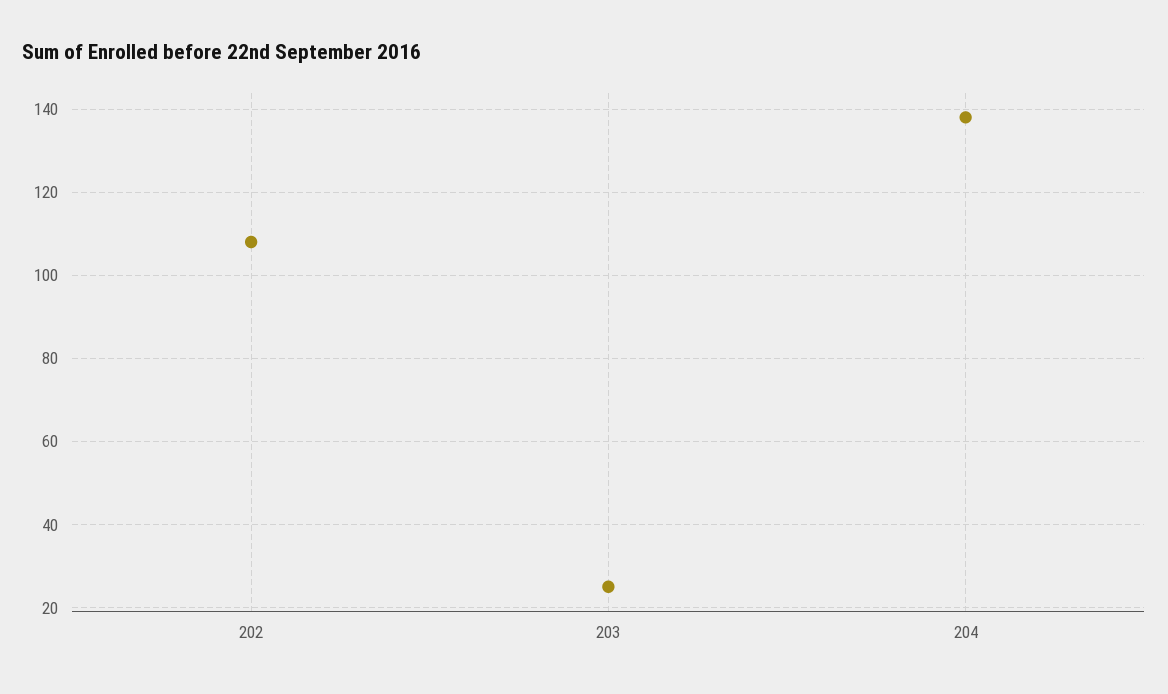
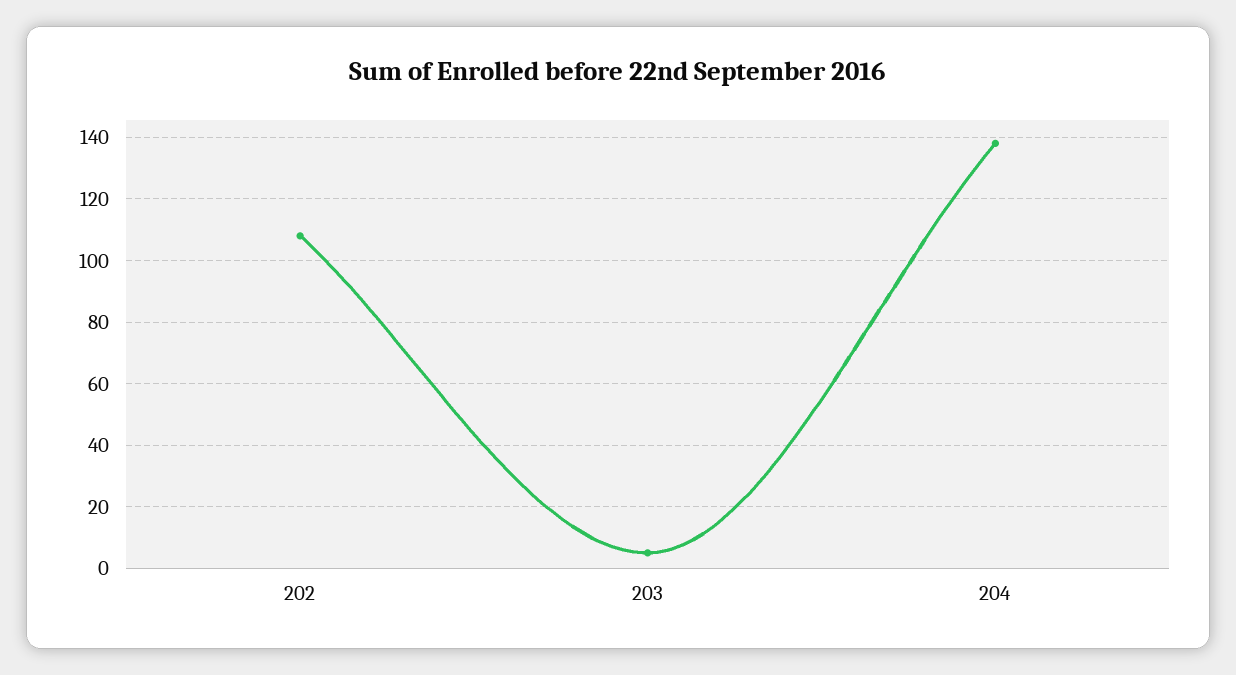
203: 25 -> 5

